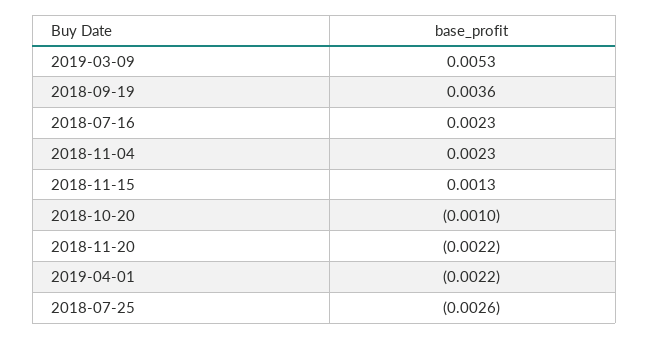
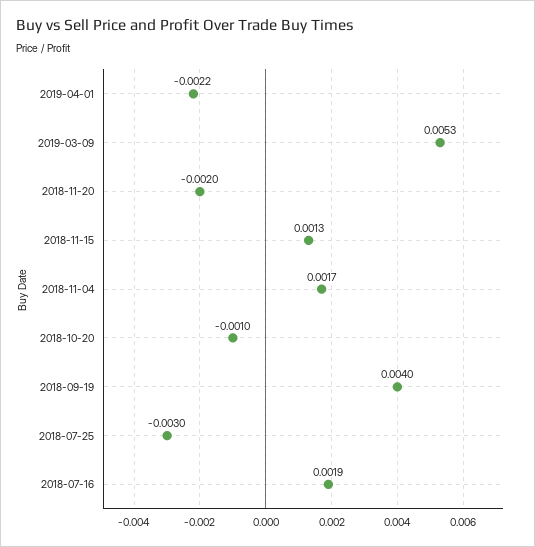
2018-09-19: 0.0036 -> 0.004
2018-07-16: 0.0023 -> 0.0019
2018-11-04: 0.0023 -> 0.0017
2018-11-20: -0.0022 -> -0.002
2018-07-25: -0.0026 -> -0.003

